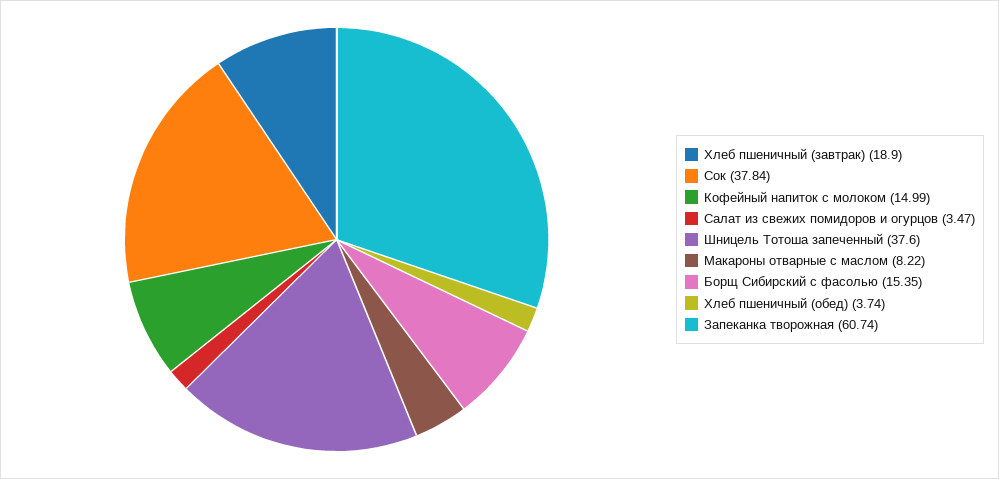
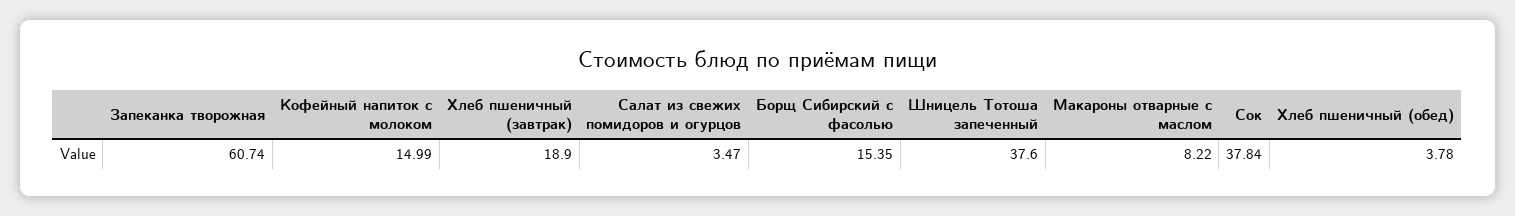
Хлеб пшеничный (обед): 3.74 -> 3.78

